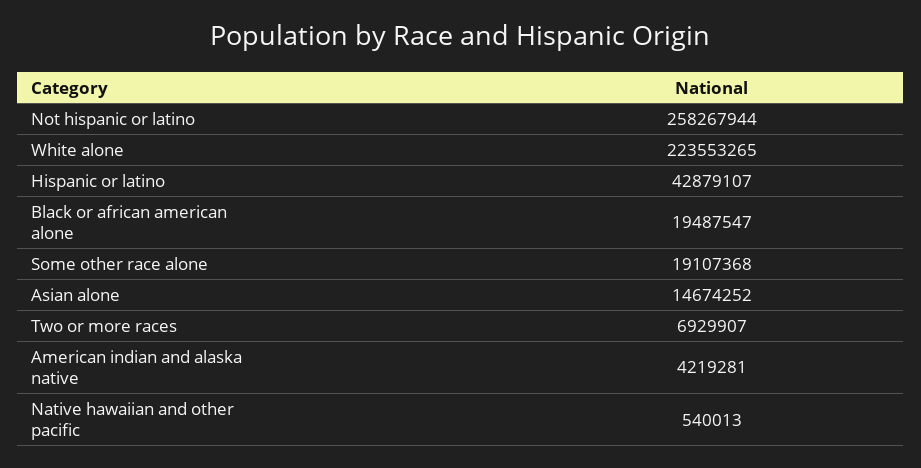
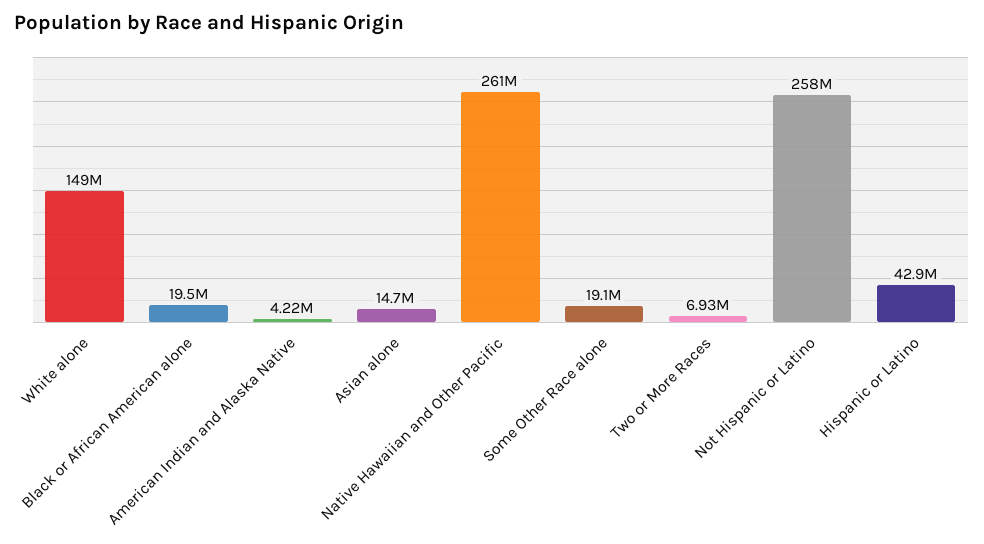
White alone: 223553265 -> 149000000
Native hawaiian and other pacific: 540013 -> 261000000

